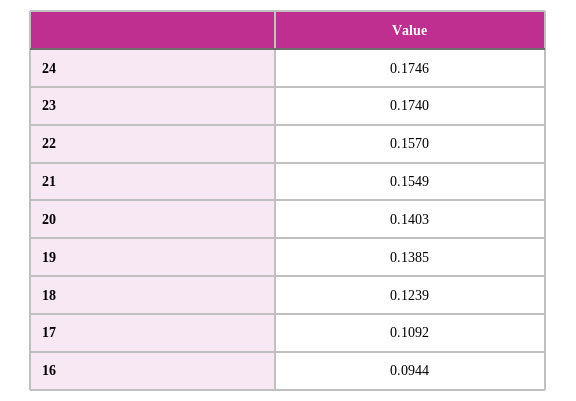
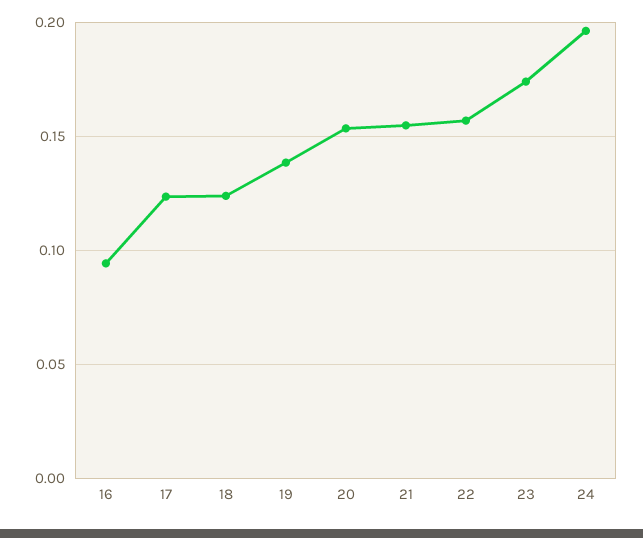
24: 0.1746 -> 0.195
20: 0.1403 -> 0.155
17: 0.1092 -> 0.125

